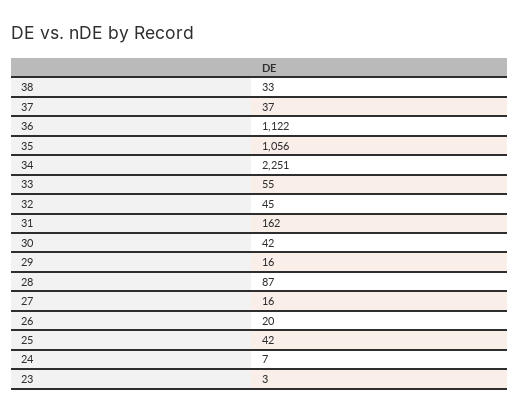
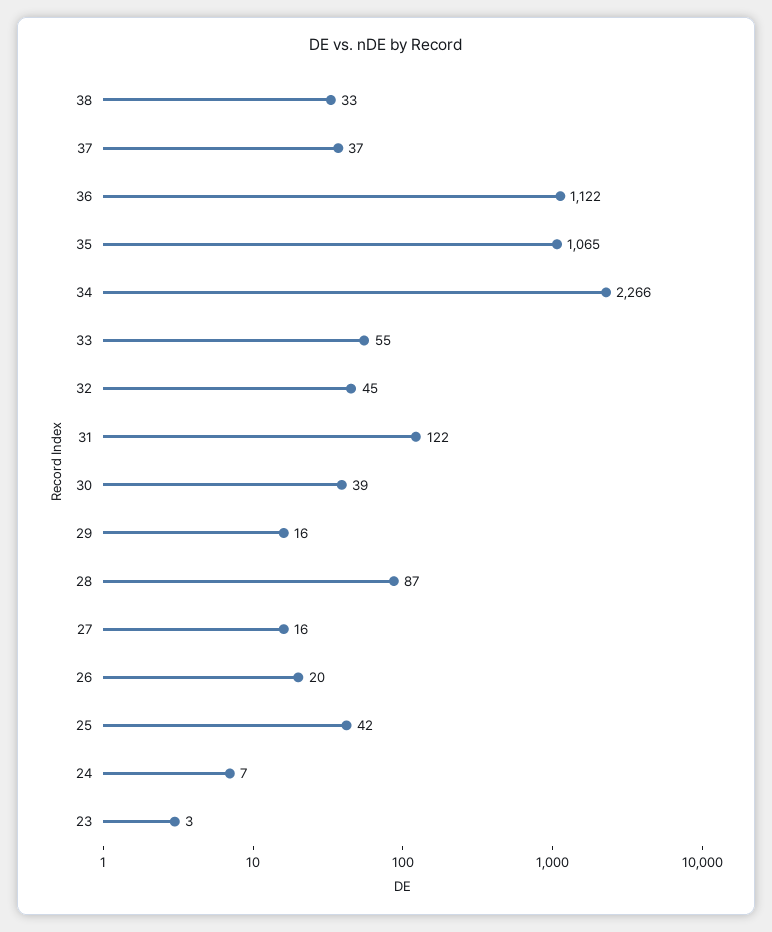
35: 1056 -> 1065
34: 2251 -> 2266
31: 162 -> 122
30: 42 -> 39

